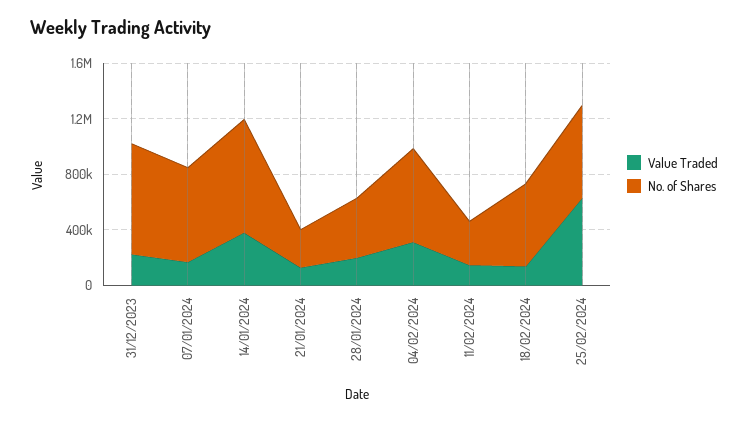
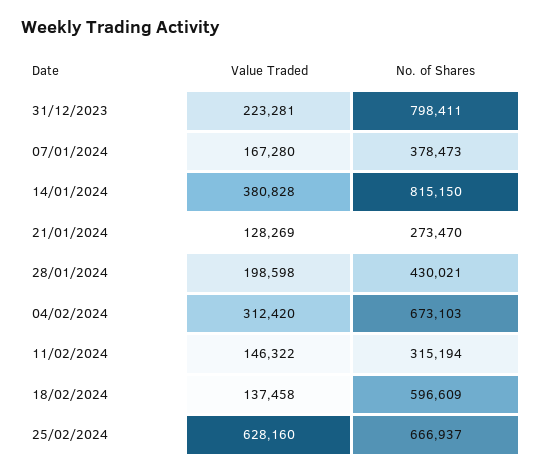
No. of Shares, 07/01/2024: 700000 -> 378473

